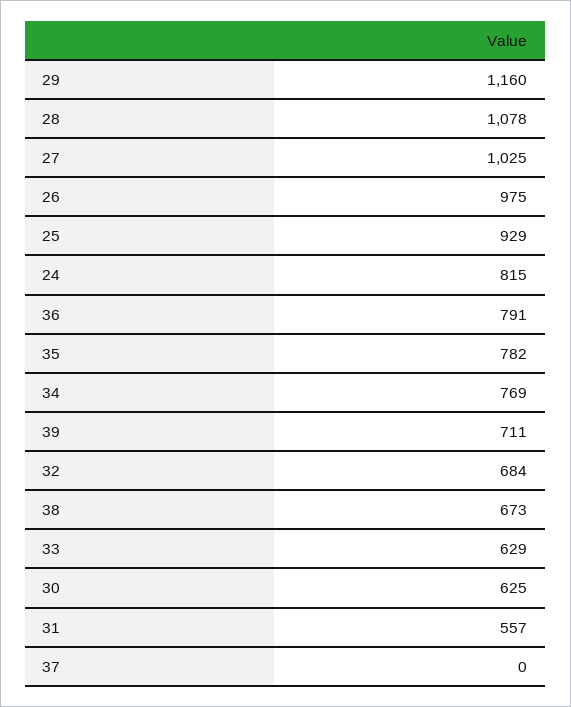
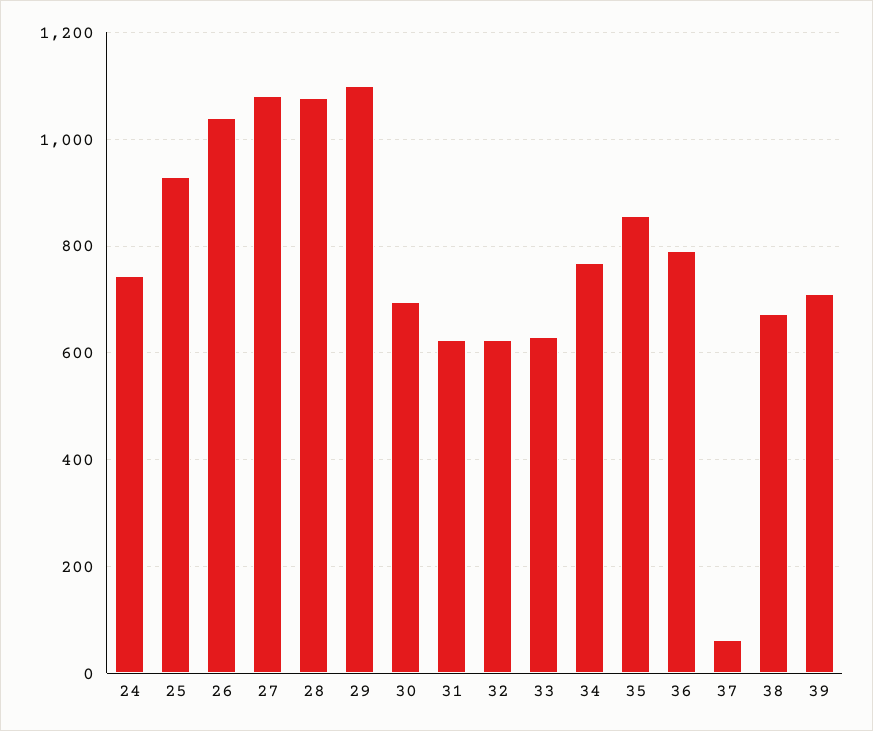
29: 1160 -> 1100
27: 1025 -> 1080
26: 975 -> 1040
24: 815 -> 740
35: 782 -> 860
32: 684 -> 620
30: 625 -> 700
31: 557 -> 620
37: 0 -> 60

